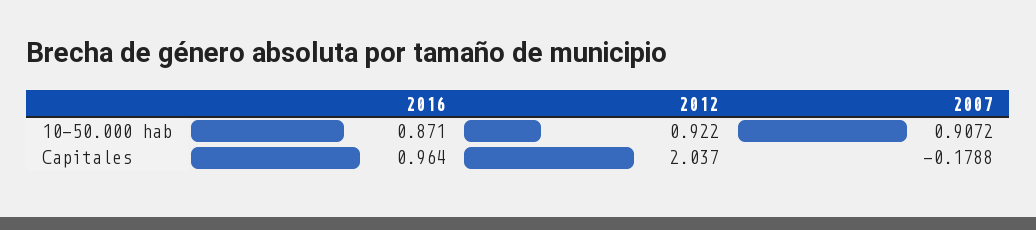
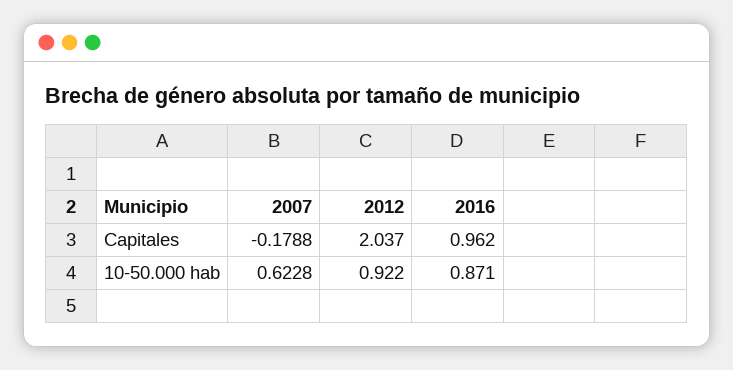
2007, 10-50.000 hab: 0.9072 -> 0.6228
2016, Capitales: 0.964 -> 0.962

